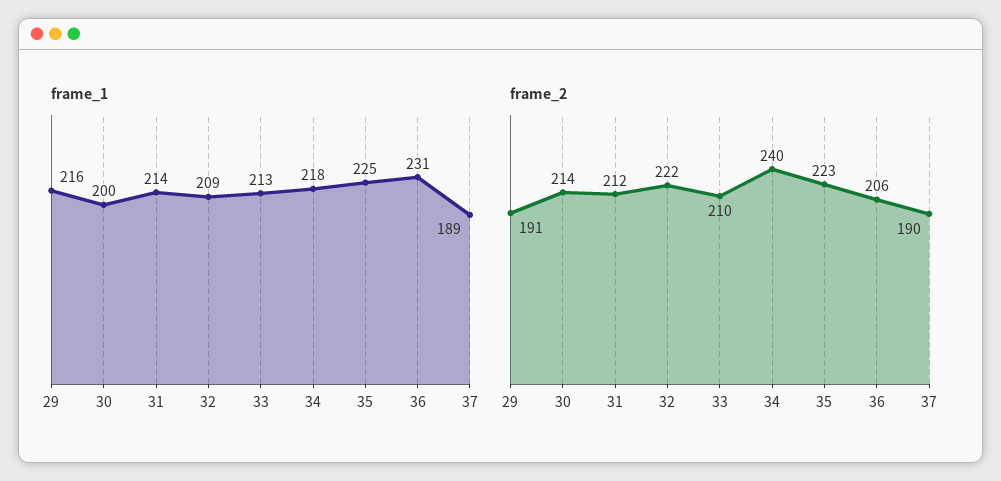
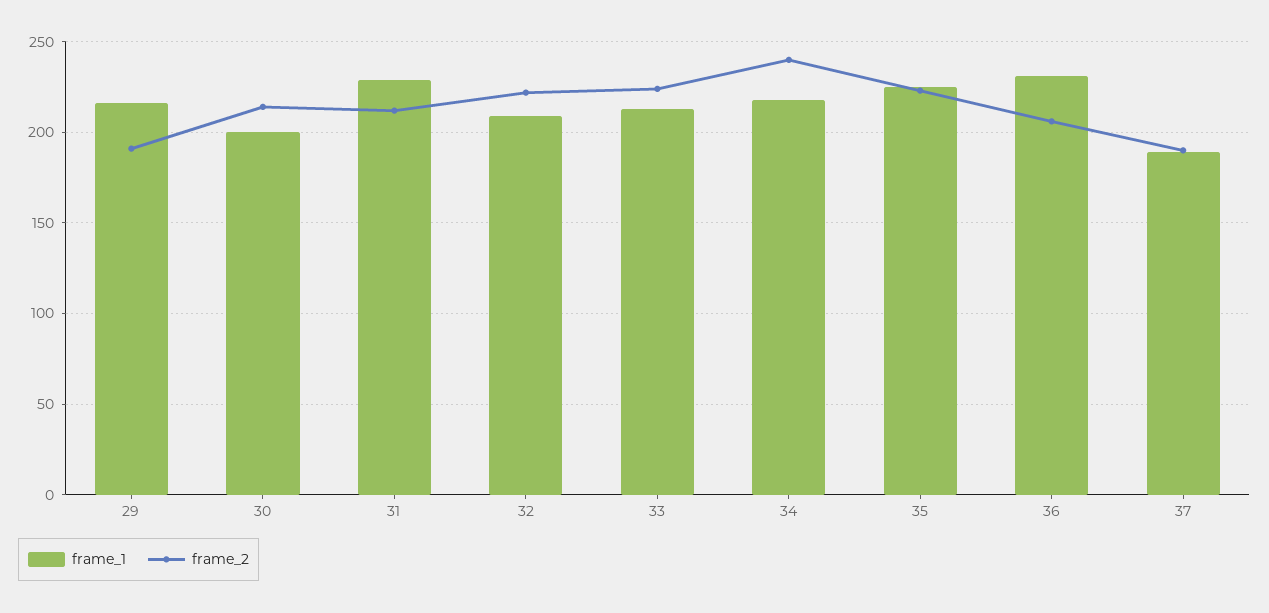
frame_1, 31: 214 -> 230
frame_2, 33: 210 -> 225

